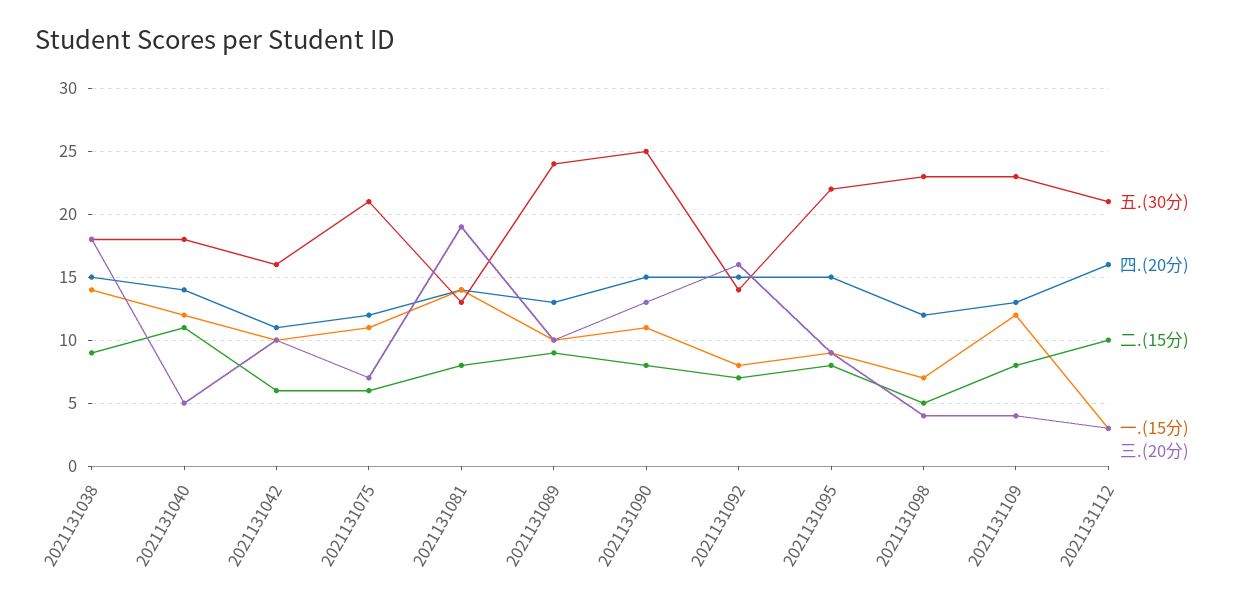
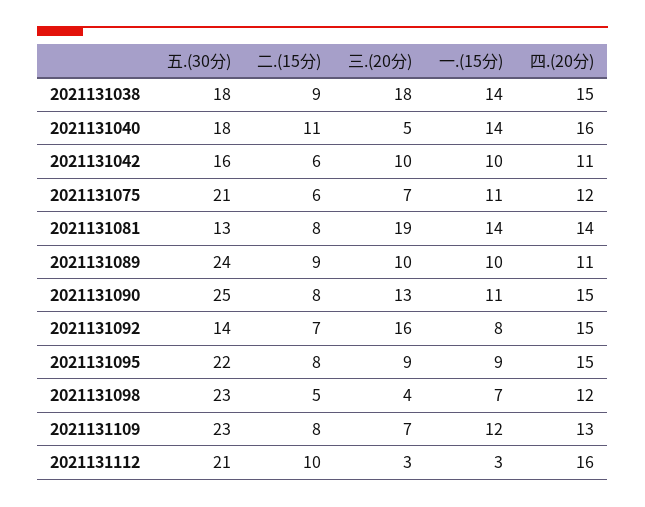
四.(20分), 2021131040: 14 -> 16
一.(15分), 2021131040: 12 -> 14
四.(20分), 2021131089: 13 -> 11
三.(20分), 2021131109: 4 -> 7

